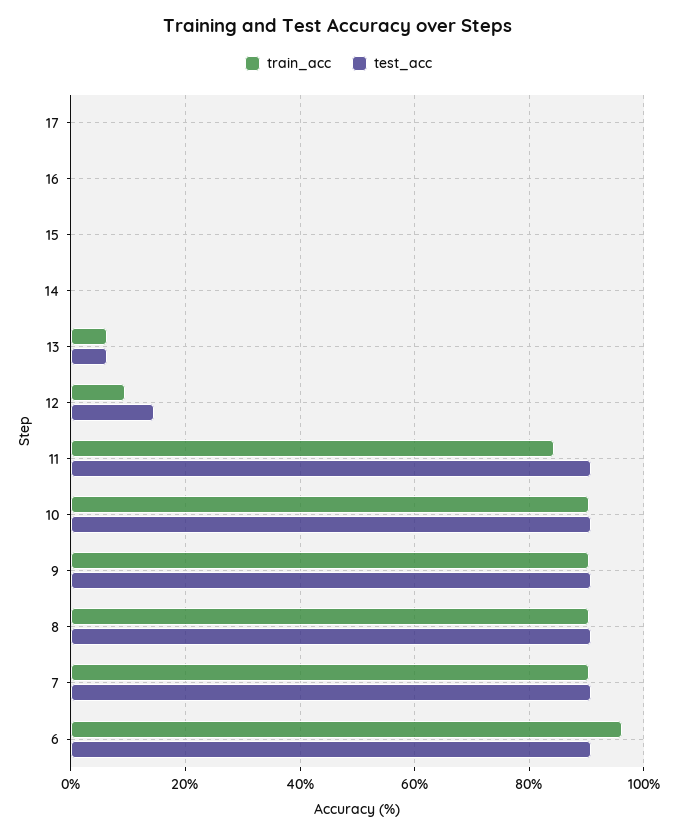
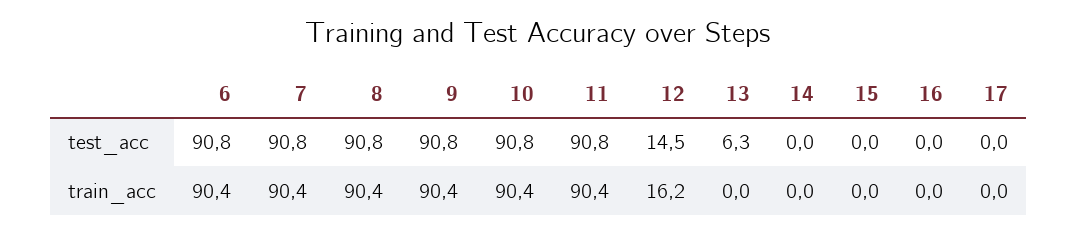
train_acc, 13: 6 -> 0
train_acc, 12: 10 -> 16.2
train_acc, 11: 84 -> 90.4
train_acc, 6: 96 -> 90.4

